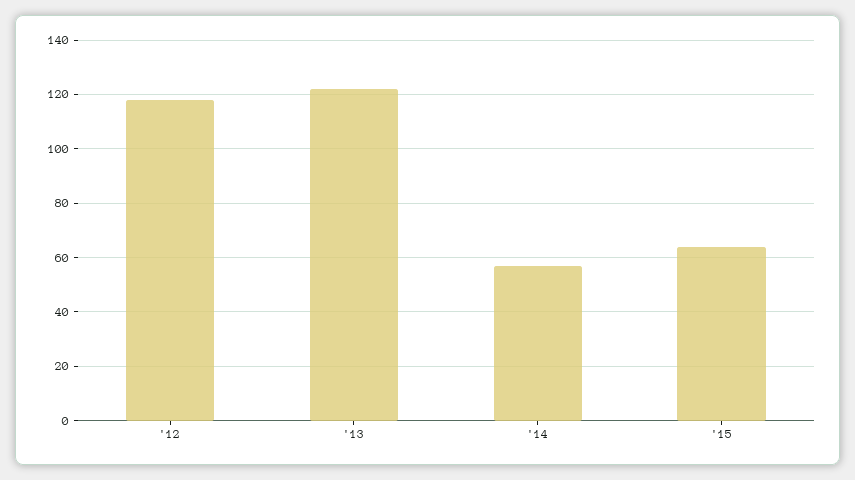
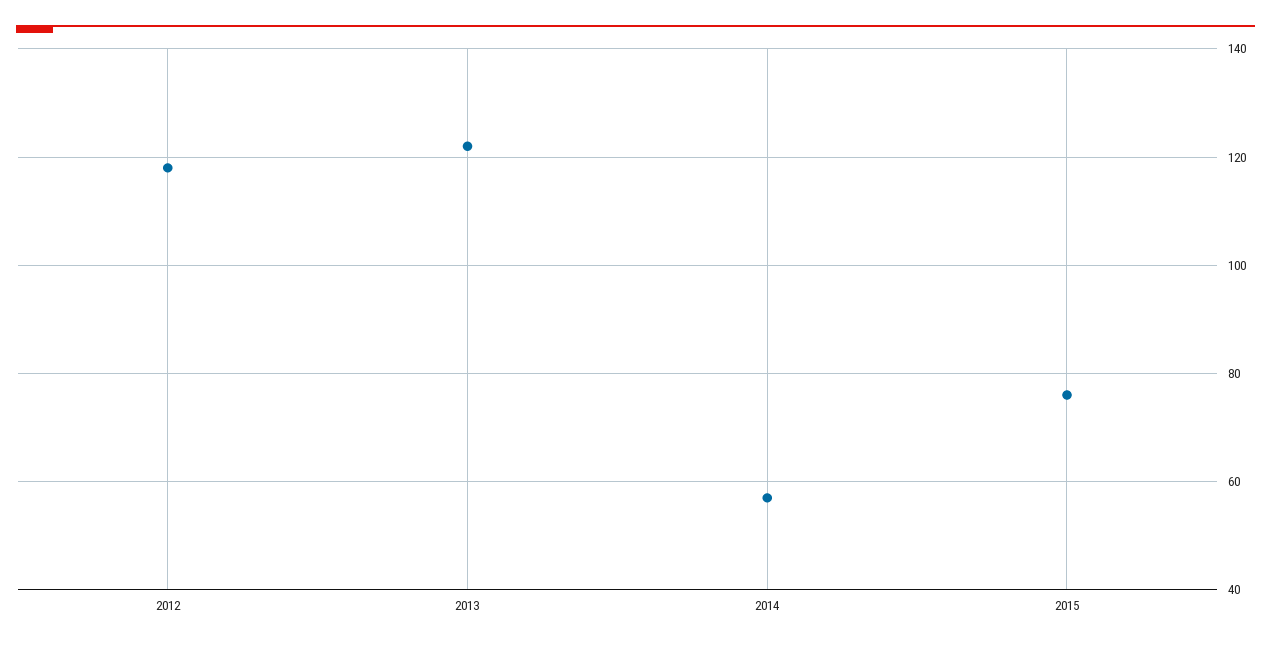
'15: 65 -> 75

